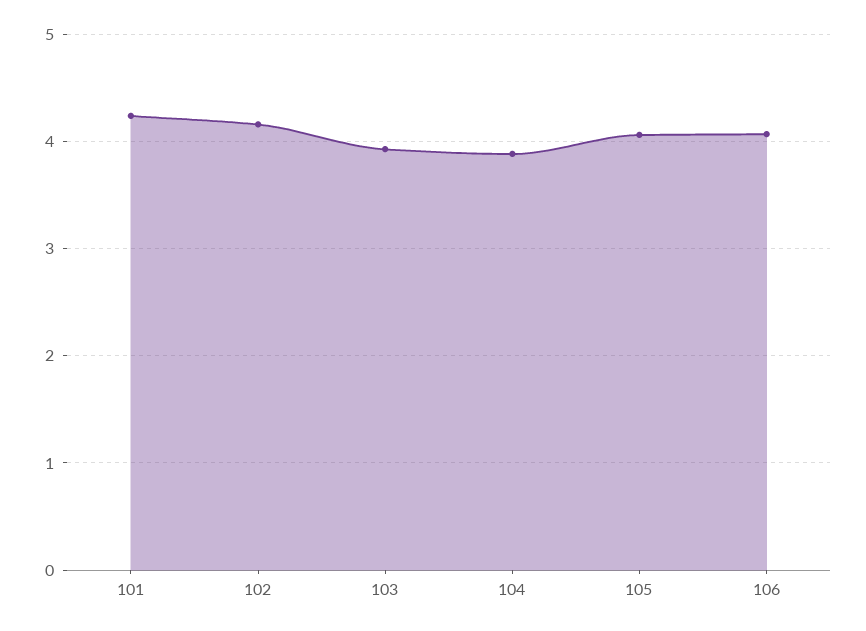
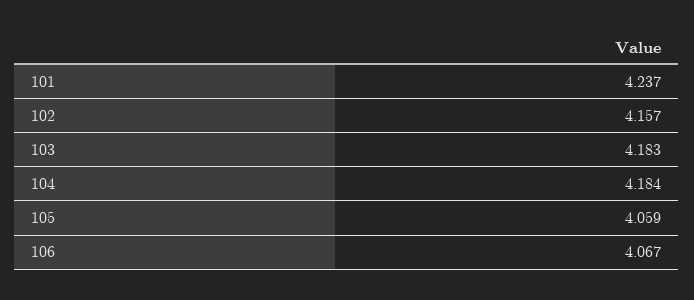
103: 3.9 -> 4.183
104: 3.9 -> 4.184

